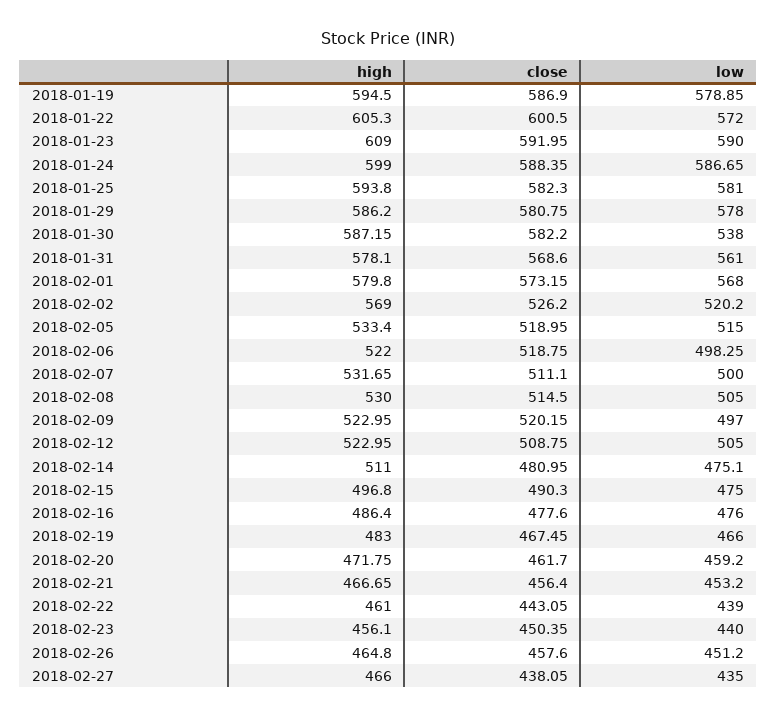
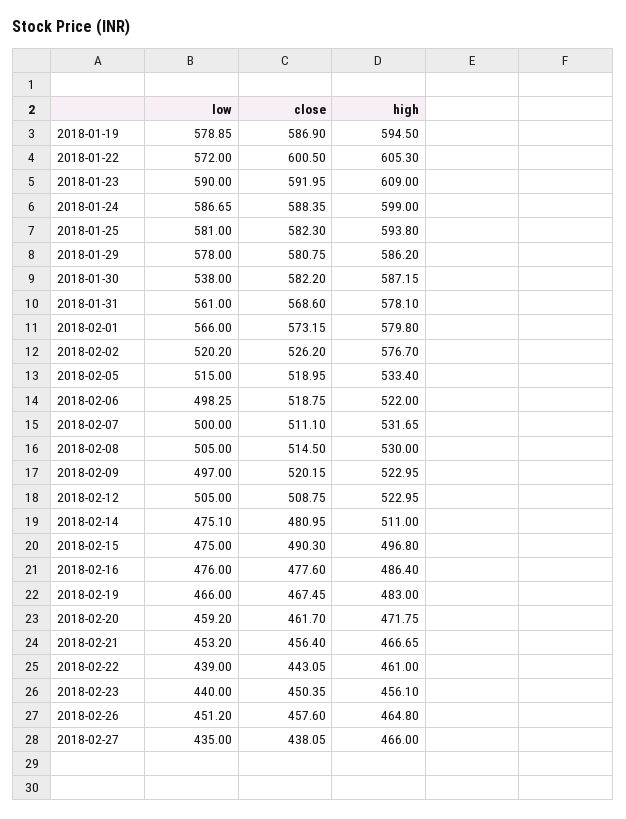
low, 2018-02-01: 568 -> 566
high, 2018-02-02: 569 -> 576.7

